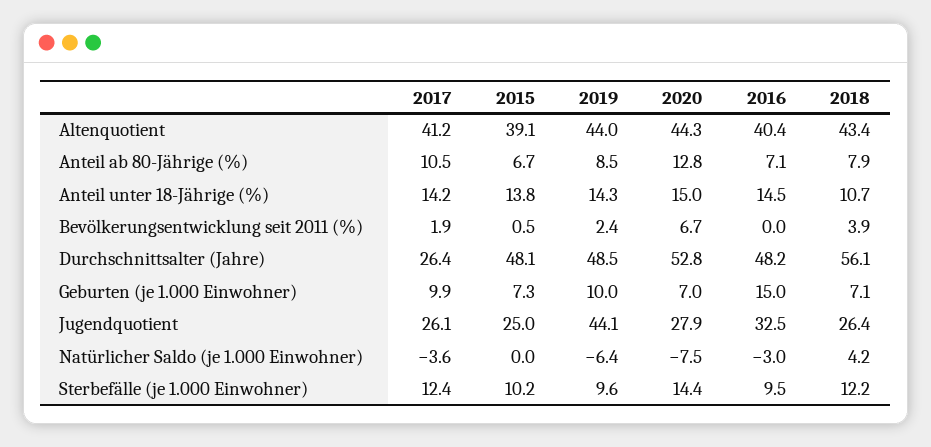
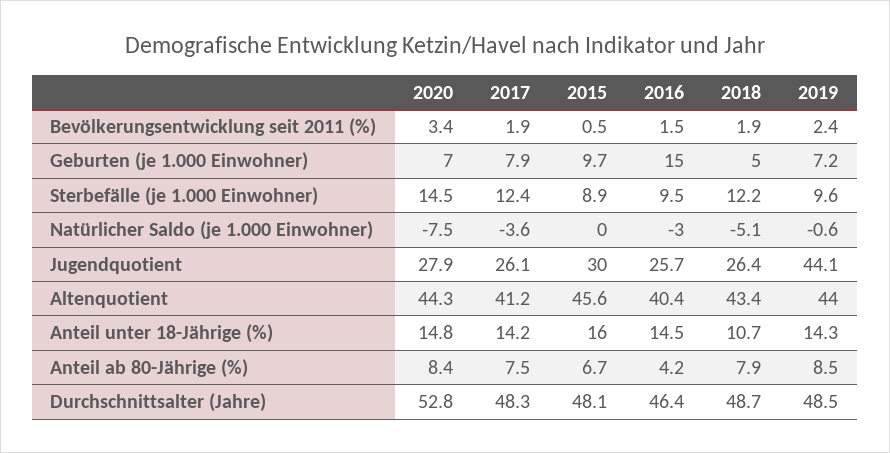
2015, Altenquotient: 39.1 -> 45.6
2017, Anteil ab 80-Jährige (%): 10.5 -> 7.5
2020, Anteil ab 80-Jährige (%): 12.8 -> 8.4
2016, Anteil ab 80-Jährige (%): 7.1 -> 4.2
2015, Anteil unter 18-Jährige (%): 13.8 -> 16
2020, Anteil unter 18-Jährige (%): 15 -> 14.8
2020, Bevölkerungsentwicklung seit 2011 (%): 6.7 -> 3.4
2016, Bevölkerungsentwicklung seit 2011 (%): 0 -> 1.5
2018, Bevölkerungsentwicklung seit 2011 (%): 3.9 -> 1.9
2017, Durchschnittsalter (Jahre): 26.4 -> 48.3
2016, Durchschnittsalter (Jahre): 48.2 -> 46.4
2018, Durchschnittsalter (Jahre): 56.1 -> 48.7
2017, Geburten (je 1.000 Einwohner): 9.9 -> 7.9
2015, Geburten (je 1.000 Einwohner): 7.3 -> 9.7
2019, Geburten (je 1.000 Einwohner): 10 -> 7.2
2018, Geburten (je 1.000 Einwohner): 7.1 -> 5
2015, Jugendquotient: 25 -> 30
2016, Jugendquotient: 32.5 -> 25.7
2019, Natürlicher Saldo (je 1.000 Einwohner): -6.4 -> -0.6
2018, Natürlicher Saldo (je 1.000 Einwohner): 4.2 -> -5.1
2015, Sterbefälle (je 1.000 Einwohner): 10.2 -> 8.9
2020, Sterbefälle (je 1.000 Einwohner): 14.4 -> 14.5

